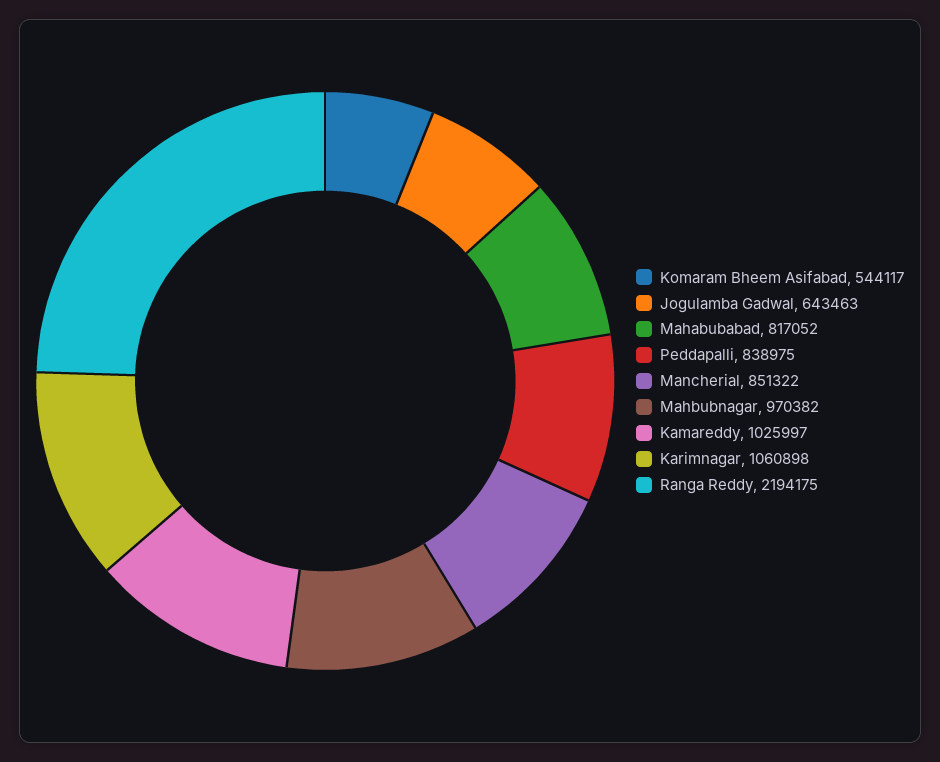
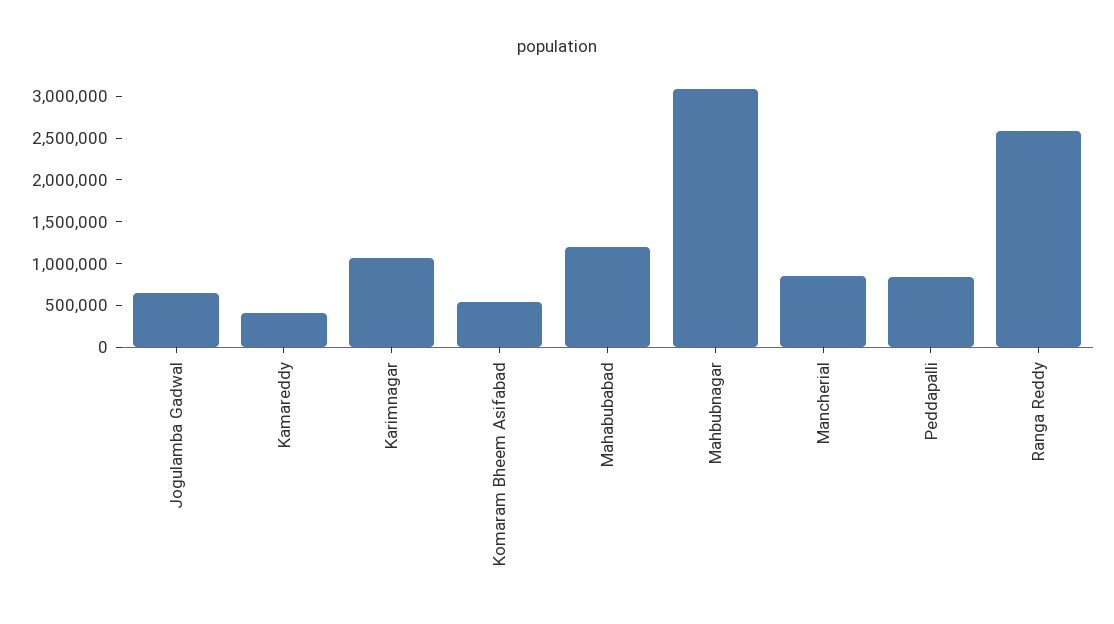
Mahabubabad: 817052 -> 1200000
Mahbubnagar: 970382 -> 3100000
Kamareddy: 1025997 -> 400000
Ranga Reddy: 2194175 -> 2600000

